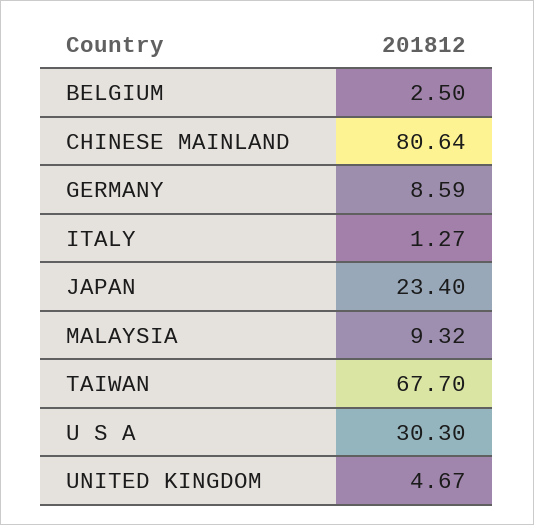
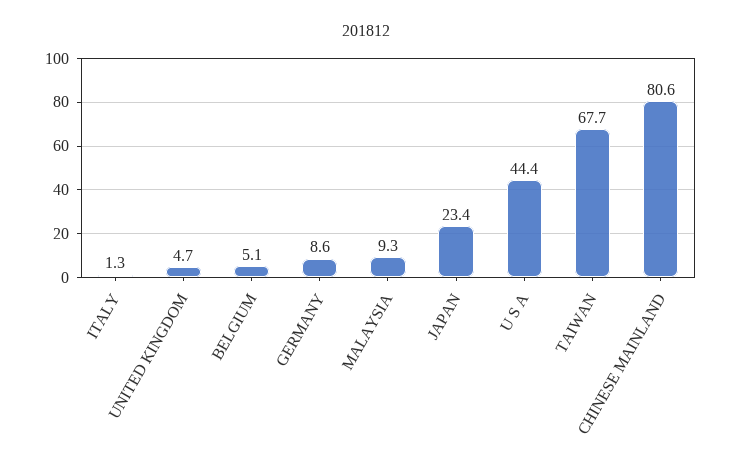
BELGIUM: 2.5 -> 5.1
U S A: 30.3 -> 44.4

